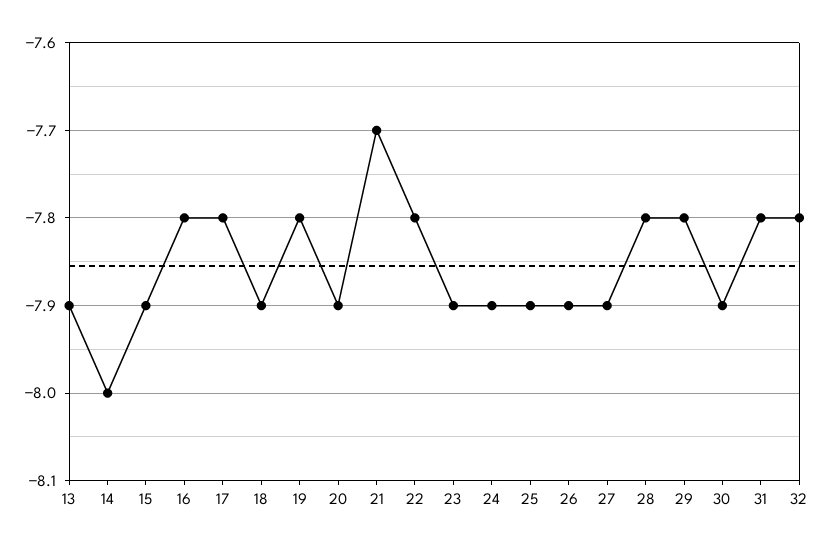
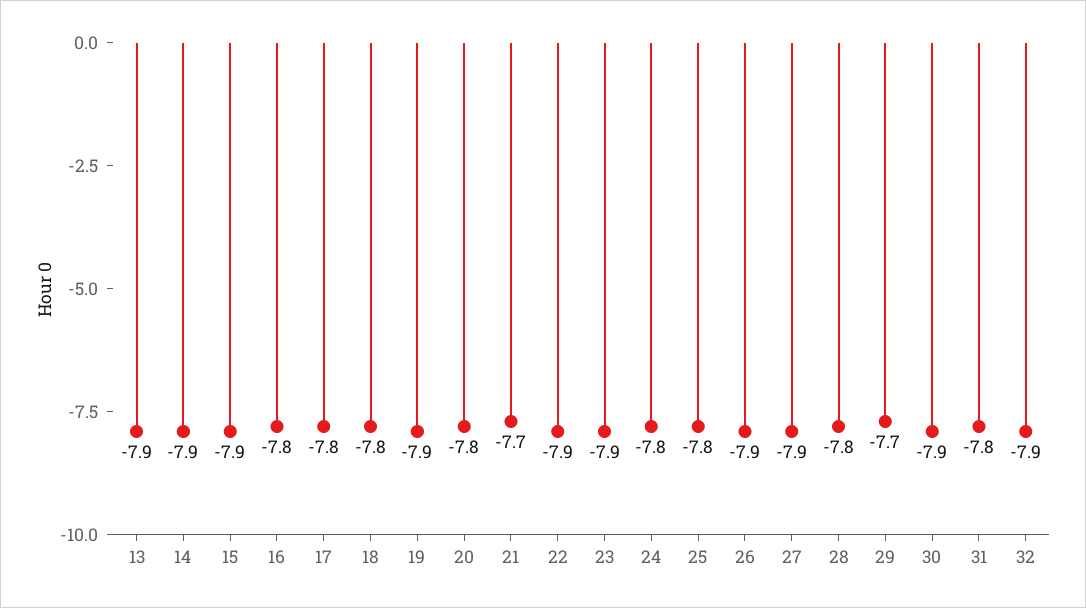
14: -8 -> -7.9
18: -7.9 -> -7.8
19: -7.8 -> -7.9
20: -7.9 -> -7.8
22: -7.8 -> -7.9
24: -7.9 -> -7.8
25: -7.9 -> -7.8
29: -7.8 -> -7.7
32: -7.8 -> -7.9

